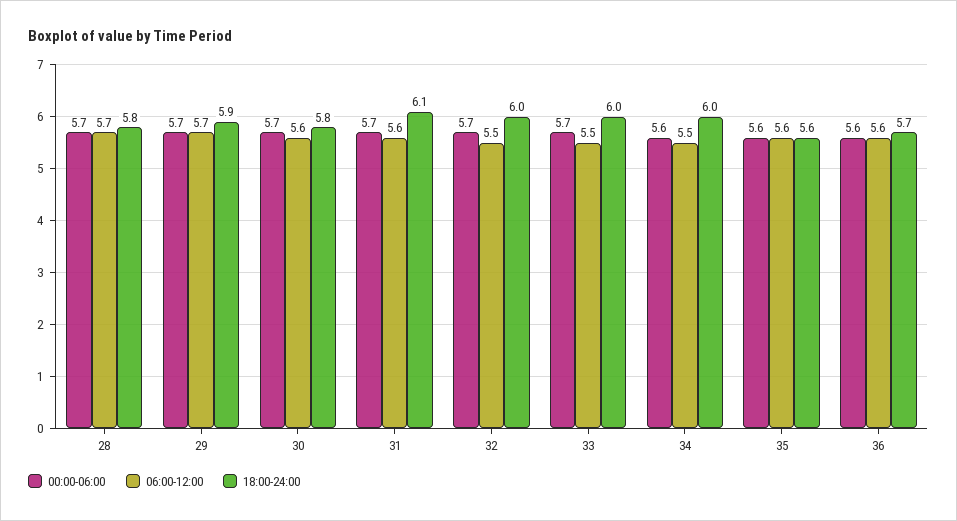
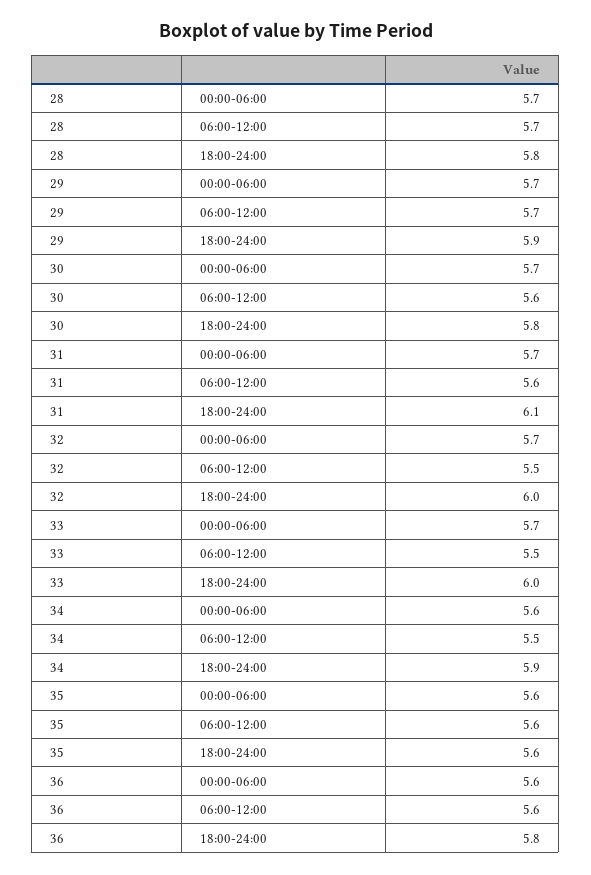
18:00-24:00, 34: 6 -> 5.9
18:00-24:00, 36: 5.7 -> 5.8

